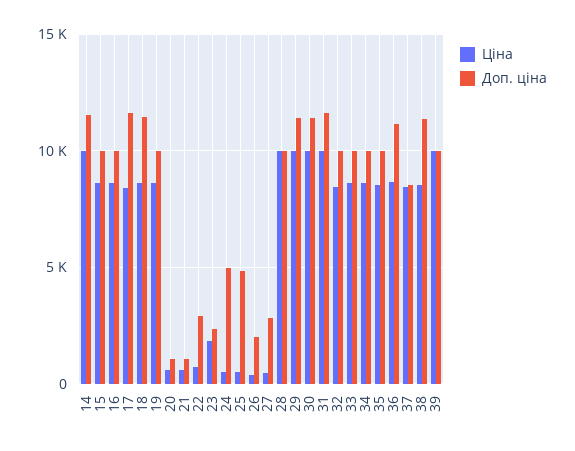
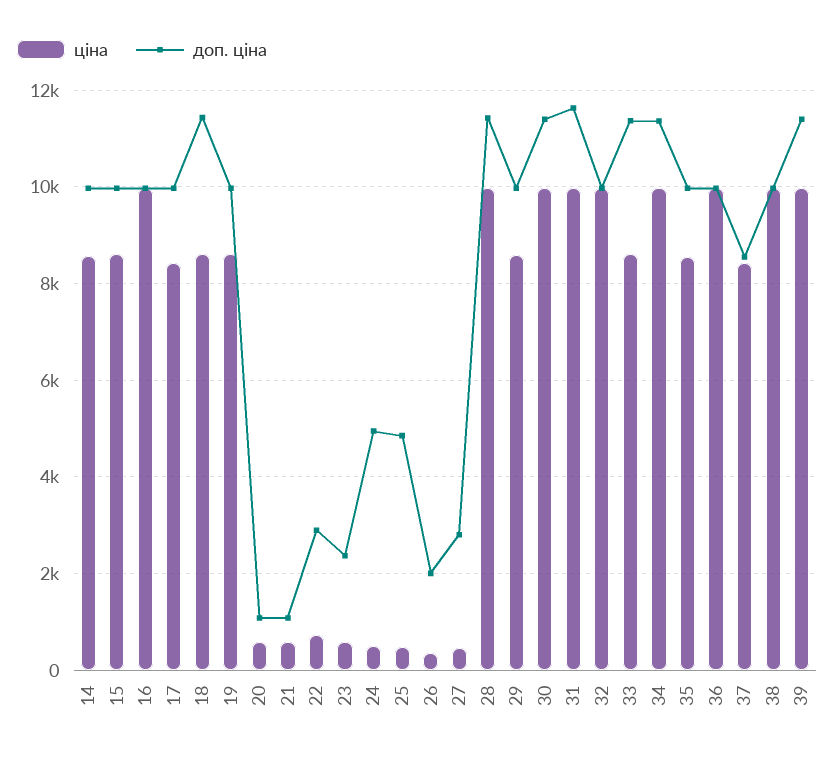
Ціна, 14: 10000 -> 8600
Доп. ціна, 14: 11500 -> 10000
Ціна, 16: 8500 -> 10000
Доп. ціна, 17: 11500 -> 10000
Ціна, 23: 2000 -> 600
Доп. ціна, 28: 10000 -> 11400
Ціна, 29: 10000 -> 8600
Доп. ціна, 29: 11500 -> 10000
Ціна, 32: 8500 -> 10000
Доп. ціна, 33: 10000 -> 11400
Ціна, 34: 8500 -> 10000
Доп. ціна, 34: 10000 -> 11400
Ціна, 36: 8500 -> 10000
Доп. ціна, 36: 11000 -> 10000
Ціна, 38: 8500 -> 10000
Доп. ціна, 38: 11500 -> 10000
Доп. ціна, 39: 10000 -> 11400

